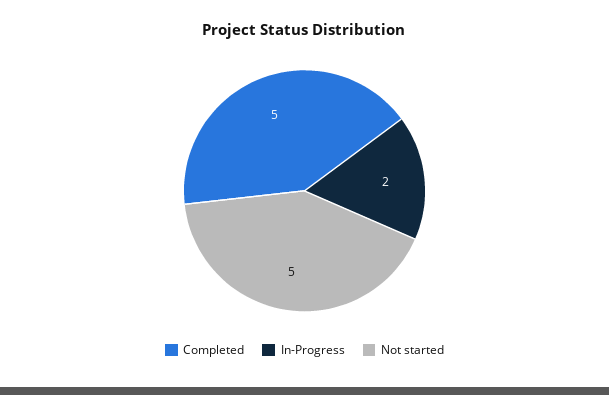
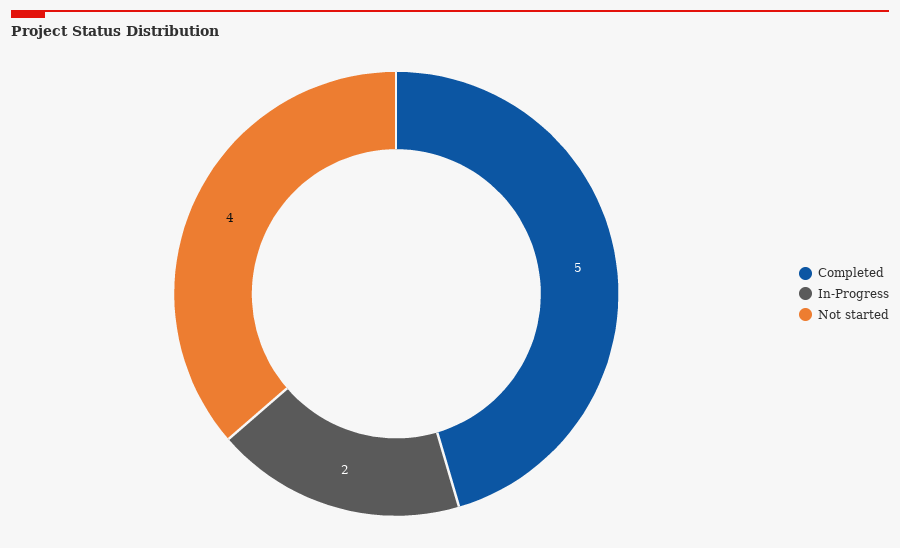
Not started: 5 -> 4

